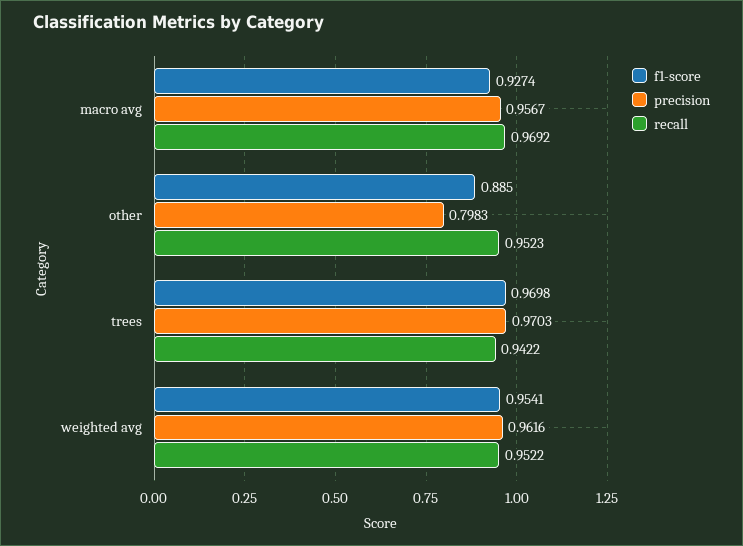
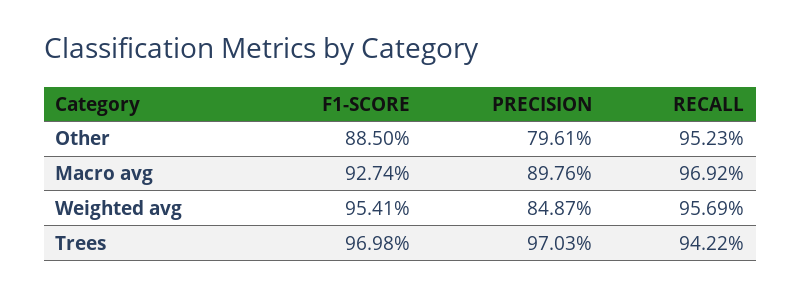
precision, macro avg: 0.9567 -> 0.8976
precision, other: 0.7983 -> 0.7961
precision, weighted avg: 0.9616 -> 0.8487
recall, weighted avg: 0.9522 -> 0.9569

